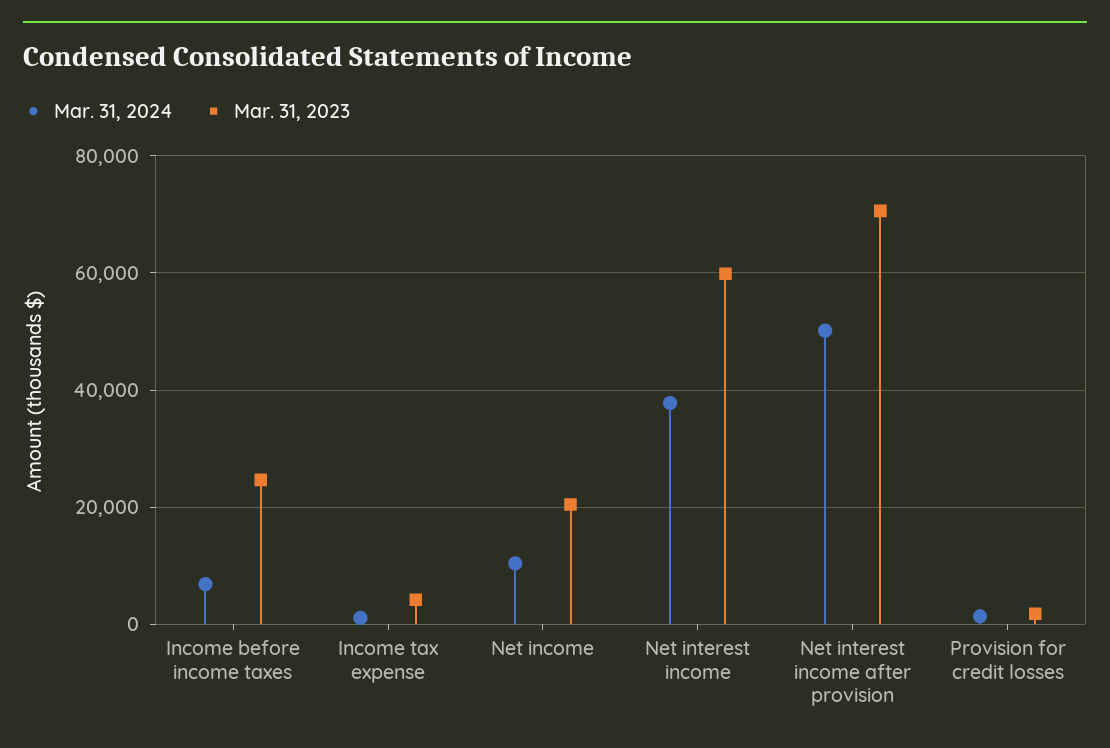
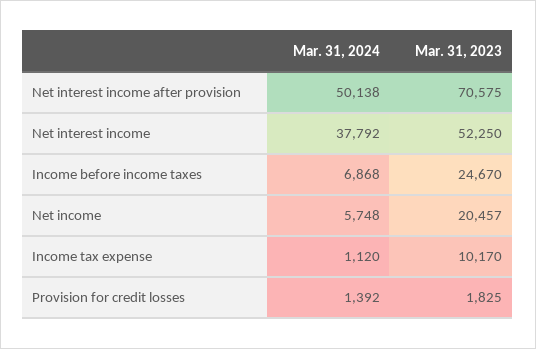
Mar. 31, 2023, Income tax expense: 4000 -> 10170
Mar. 31, 2024, Net income: 10000 -> 5748
Mar. 31, 2023, Net interest income: 60000 -> 52250

